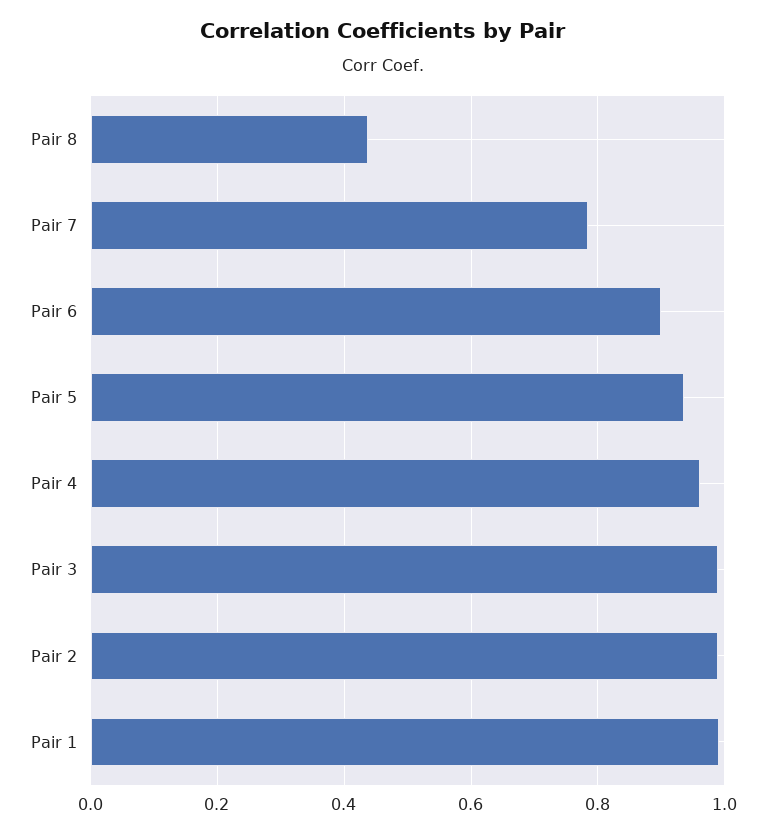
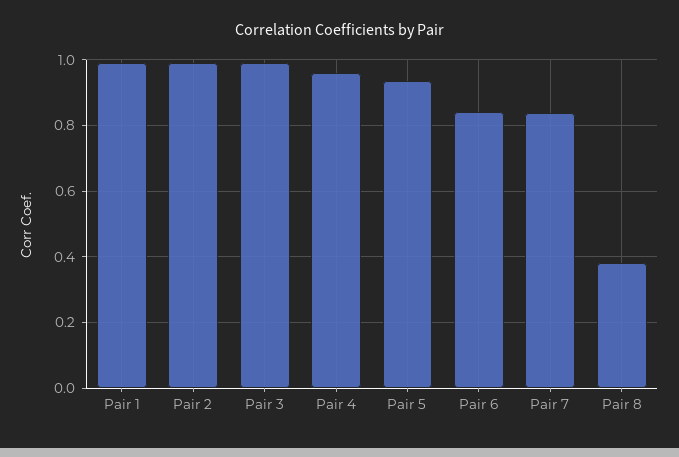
Pair 8: 0.44 -> 0.38
Pair 7: 0.78 -> 0.84
Pair 6: 0.9 -> 0.84

